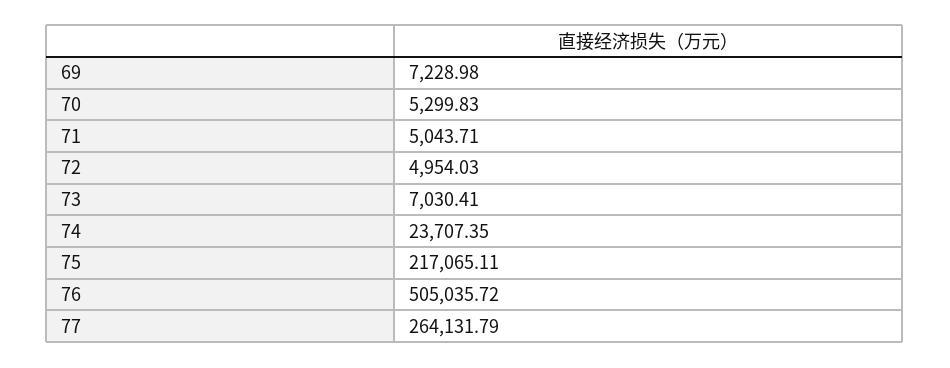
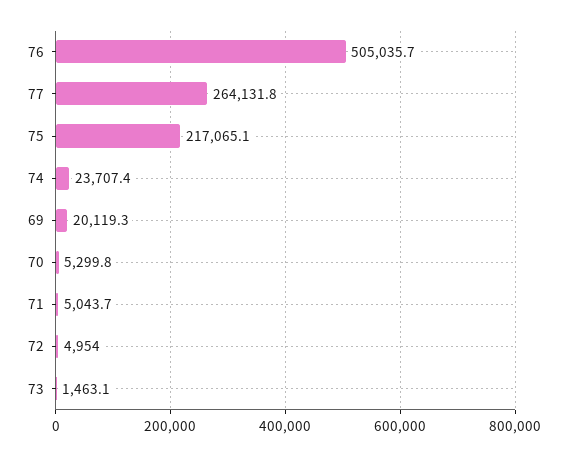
69: 7228.98 -> 20119.3
73: 7030.41 -> 1463.1

